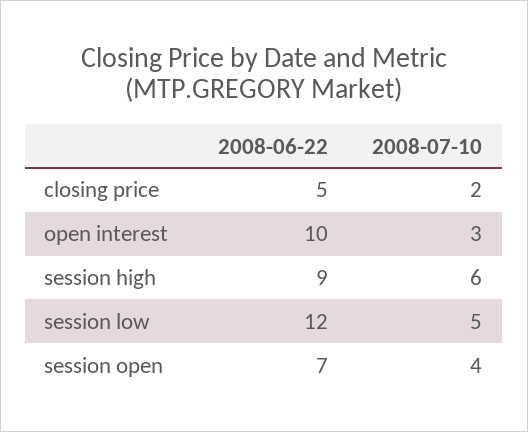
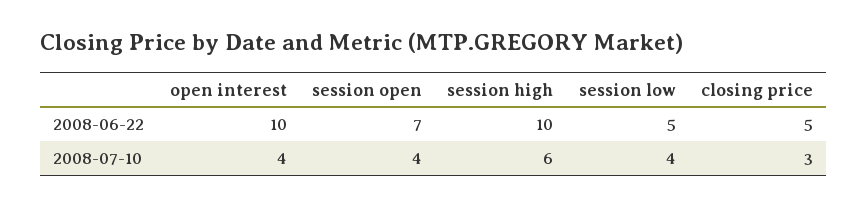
2008-07-10, closing price: 2 -> 3
2008-07-10, open interest: 3 -> 4
2008-06-22, session high: 9 -> 10
2008-06-22, session low: 12 -> 5
2008-07-10, session low: 5 -> 4

